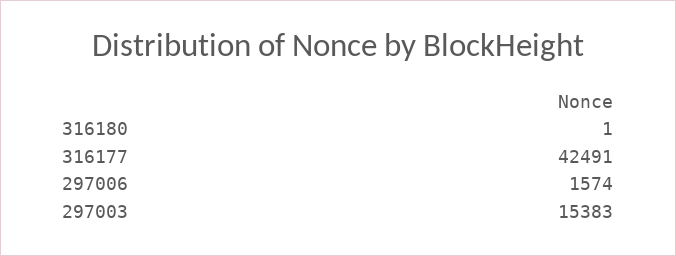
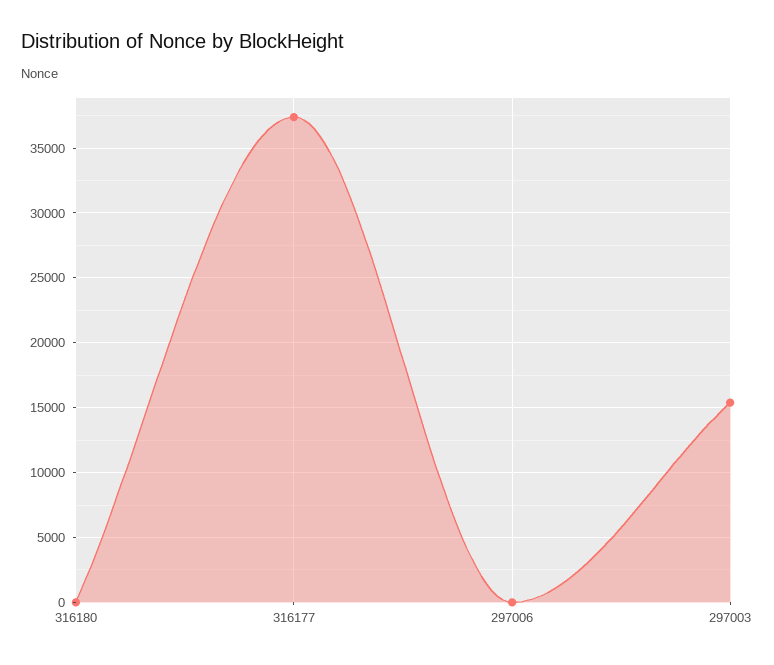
316177: 42491 -> 37500
297006: 1574 -> 0

